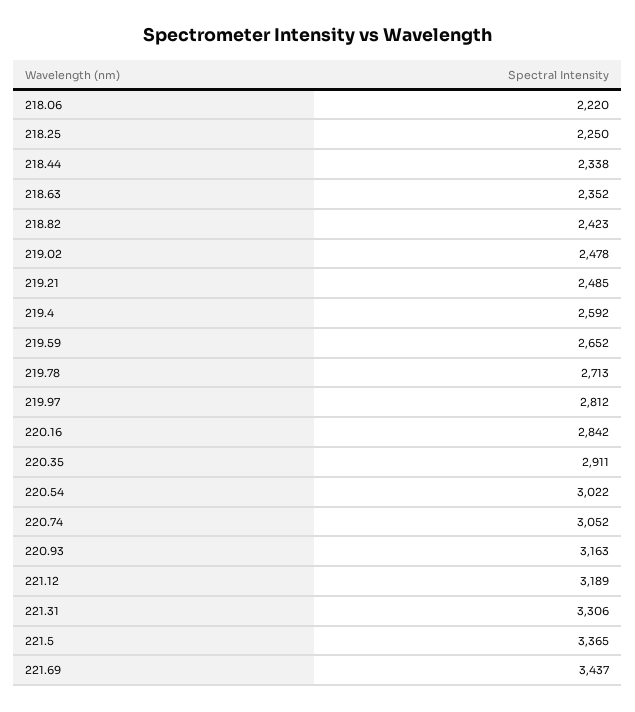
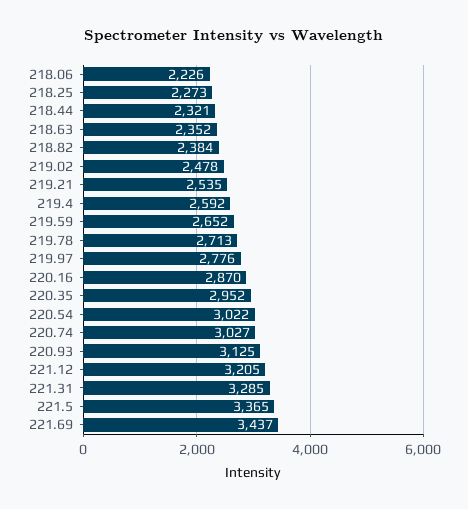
218.06: 2220 -> 2226
218.25: 2250 -> 2273
218.44: 2338 -> 2321
218.82: 2423 -> 2384
219.21: 2485 -> 2535
219.97: 2812 -> 2776
220.16: 2842 -> 2870
220.35: 2911 -> 2952
220.74: 3052 -> 3027
220.93: 3163 -> 3125
221.12: 3189 -> 3205
221.31: 3306 -> 3285

